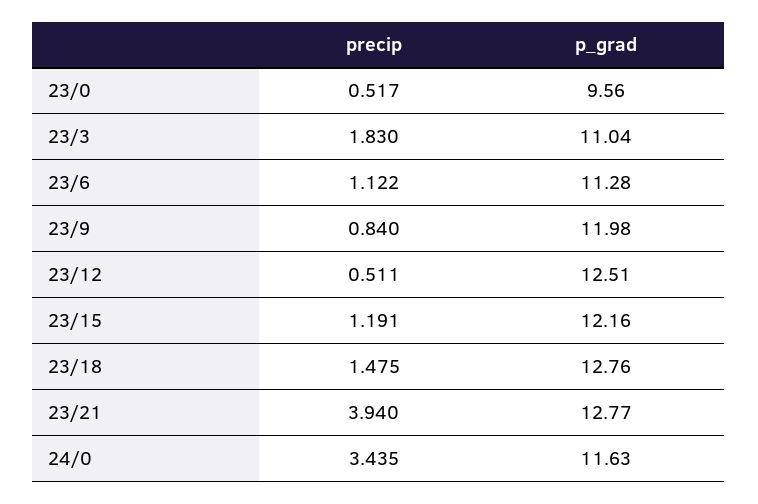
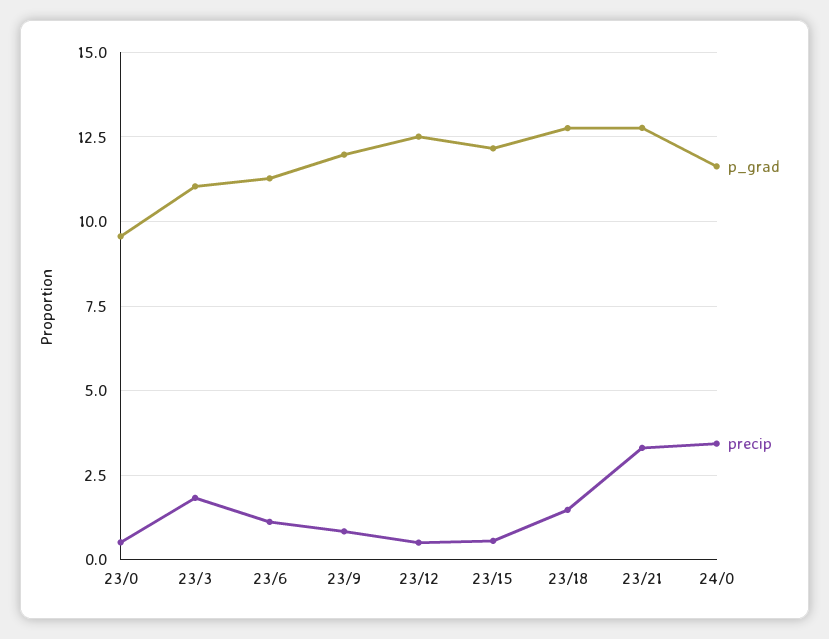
precip, 23/15: 1.191 -> 0.5
precip, 23/21: 3.94 -> 3.25

